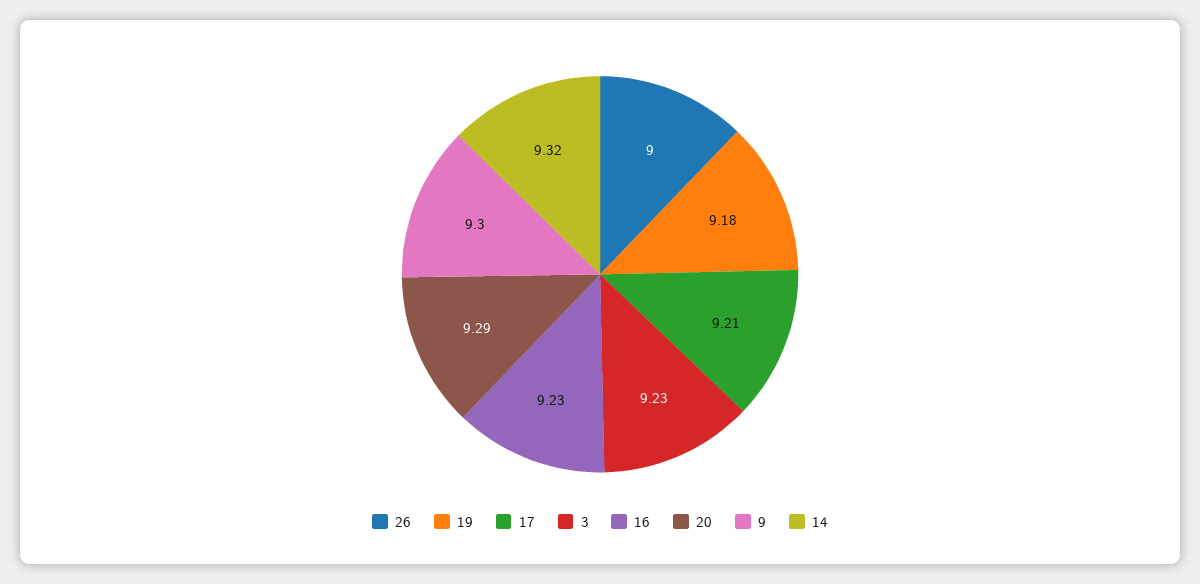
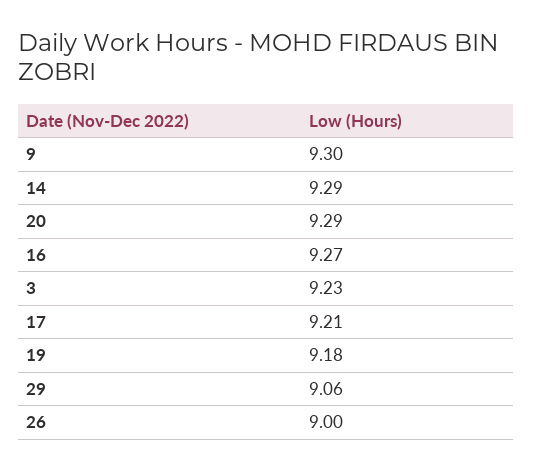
16: 9.23 -> 9.27
14: 9.32 -> 9.29
29: none -> 9.06

